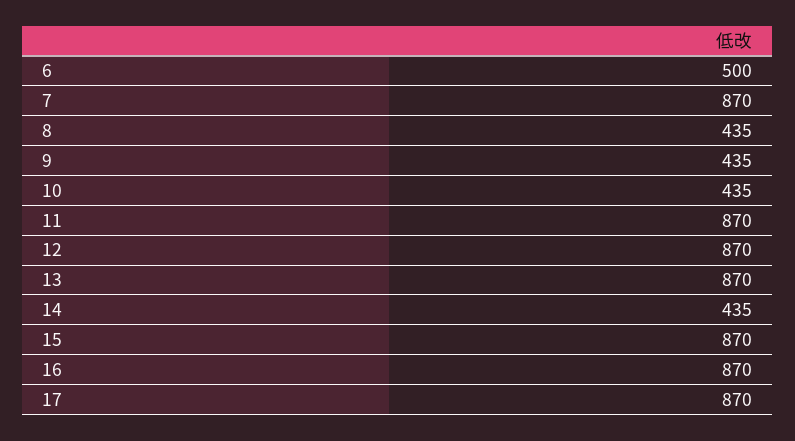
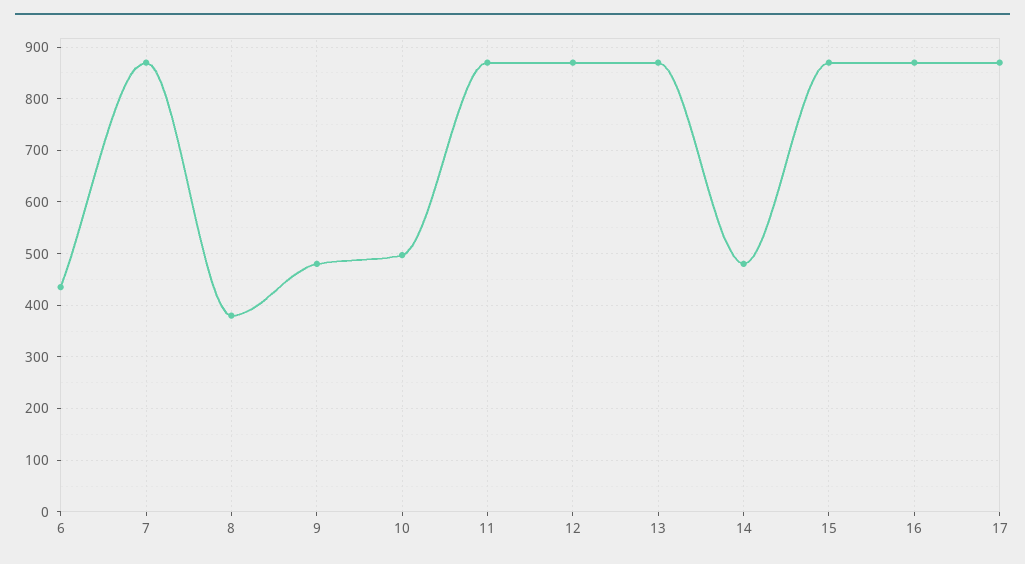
6: 500 -> 440
8: 435 -> 380
9: 435 -> 480
10: 435 -> 500
14: 435 -> 480

